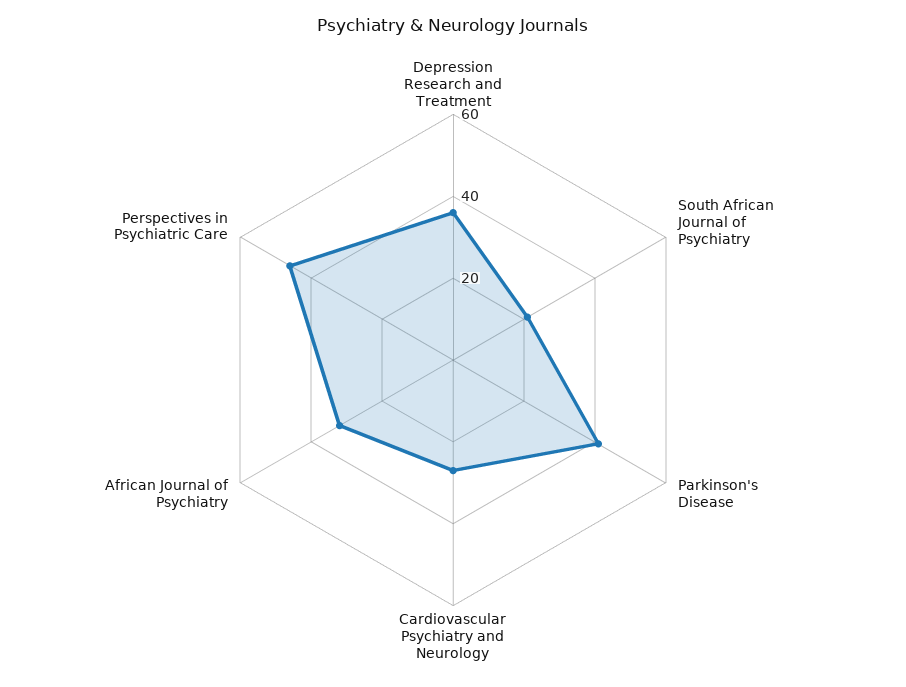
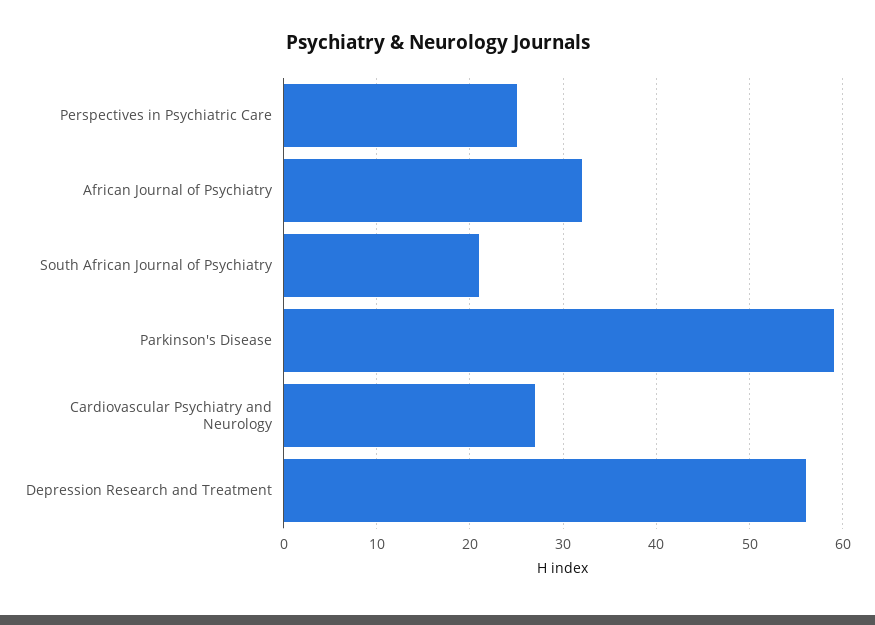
Depression Research and Treatment: 35 -> 56
Parkinson's Disease: 40 -> 59
Perspectives in Psychiatric Care: 45 -> 25

